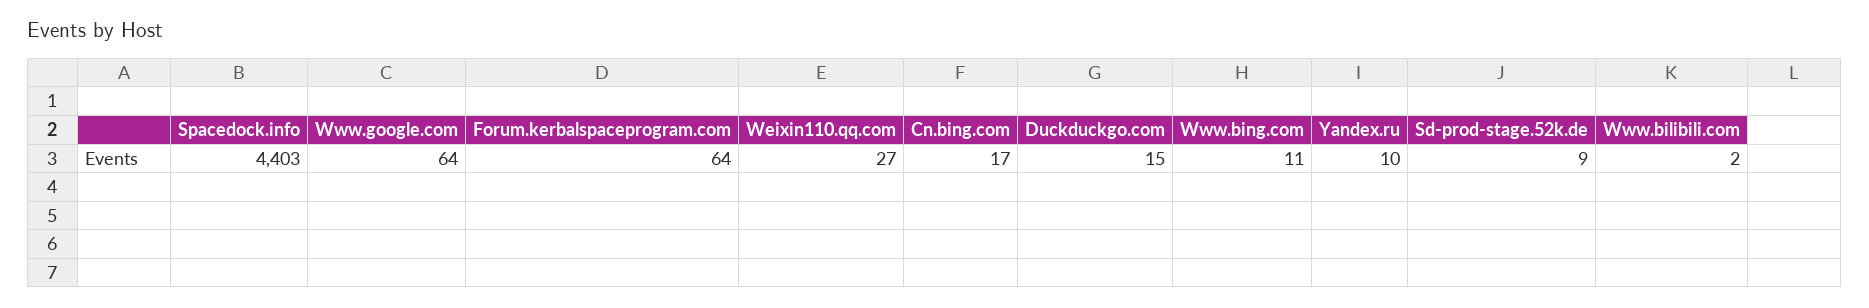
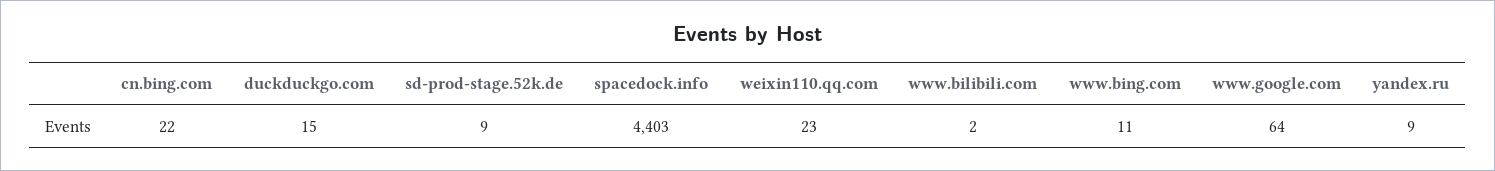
Forum.kerbalspaceprogram.com: 64 -> none
Weixin110.qq.com: 27 -> 23
Cn.bing.com: 17 -> 22
Yandex.ru: 10 -> 9

